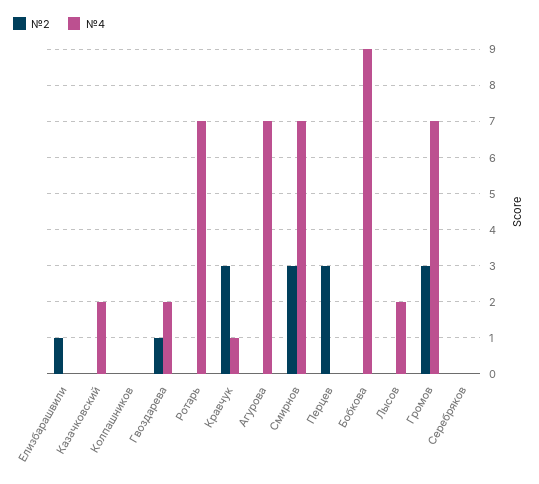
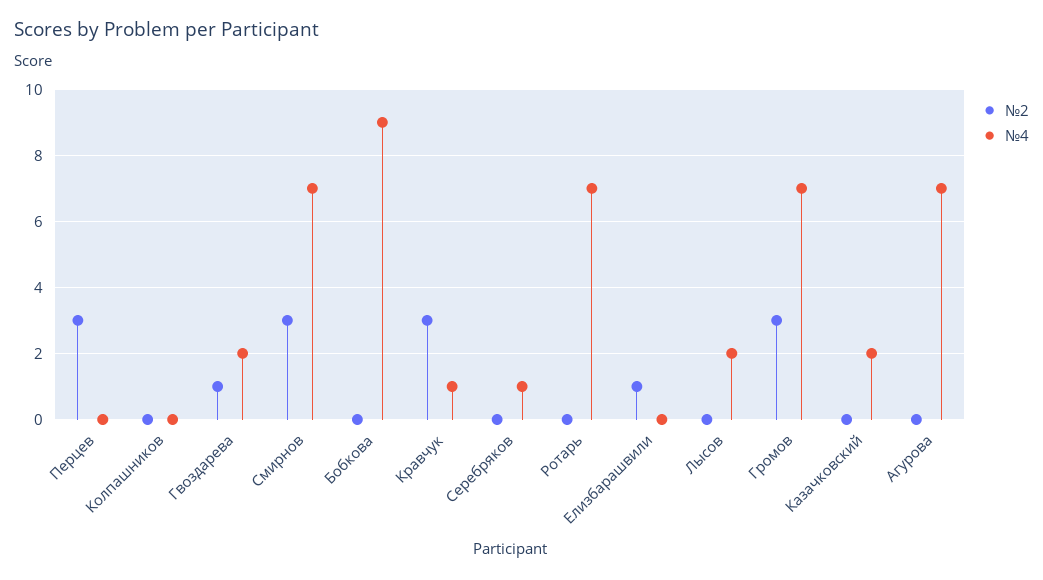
№4, Серебряков: 0 -> 1

